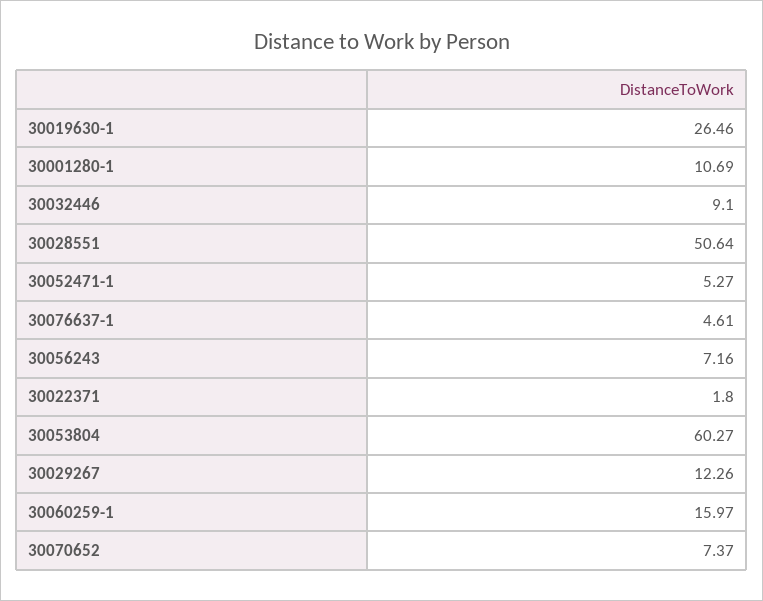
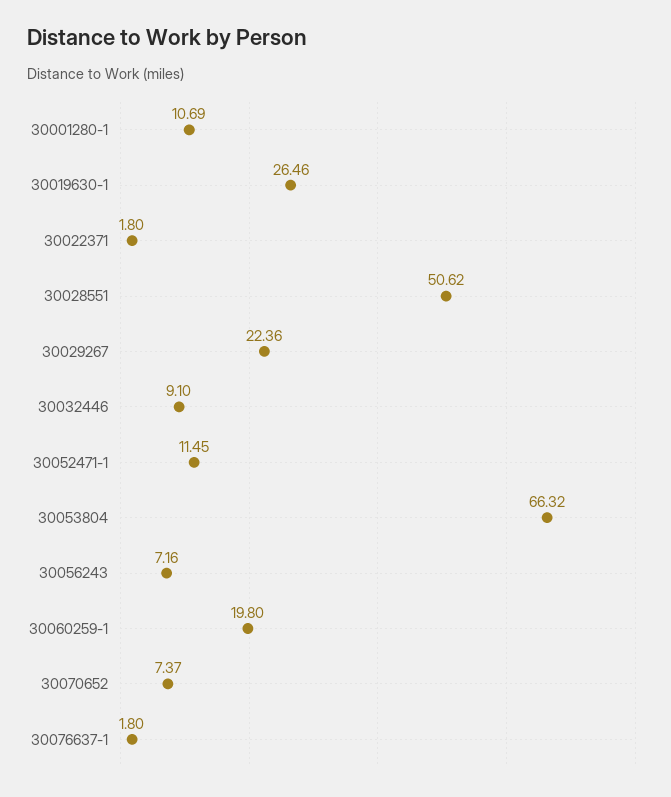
30028551: 50.64 -> 50.62
30052471-1: 5.27 -> 11.45
30076637-1: 4.61 -> 1.8
30053804: 60.27 -> 66.32
30029267: 12.26 -> 22.36
30060259-1: 15.97 -> 19.8

